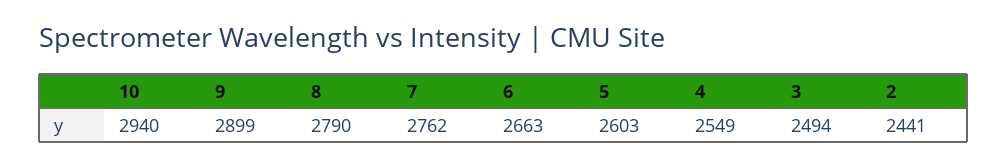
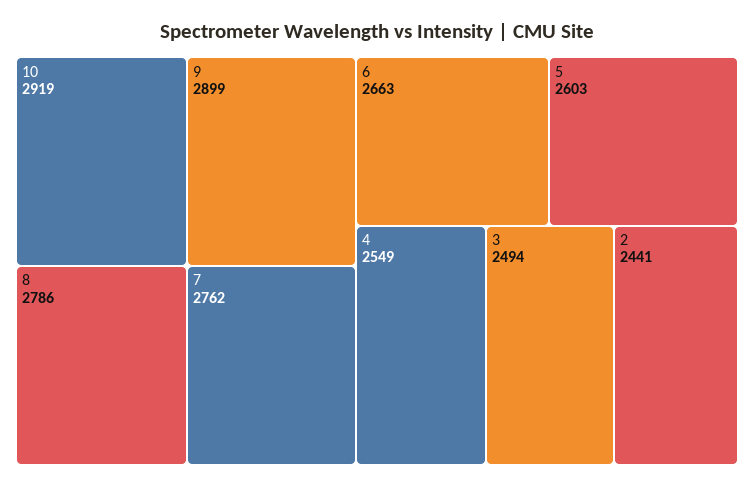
10: 2940 -> 2919
8: 2790 -> 2786

